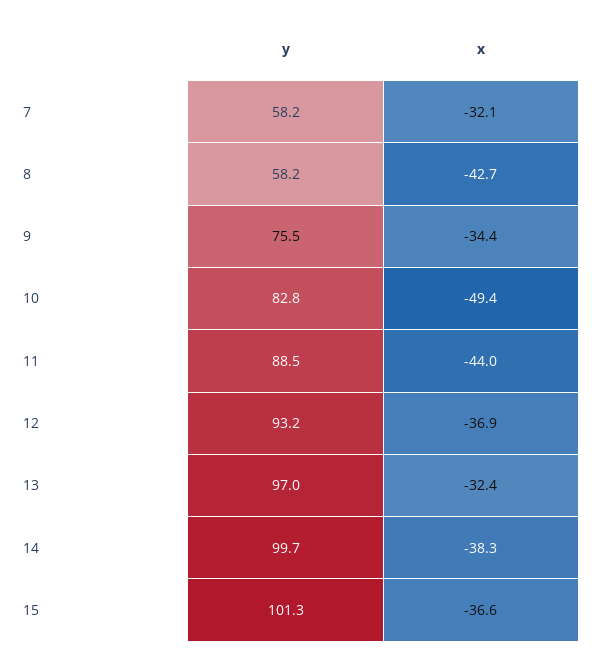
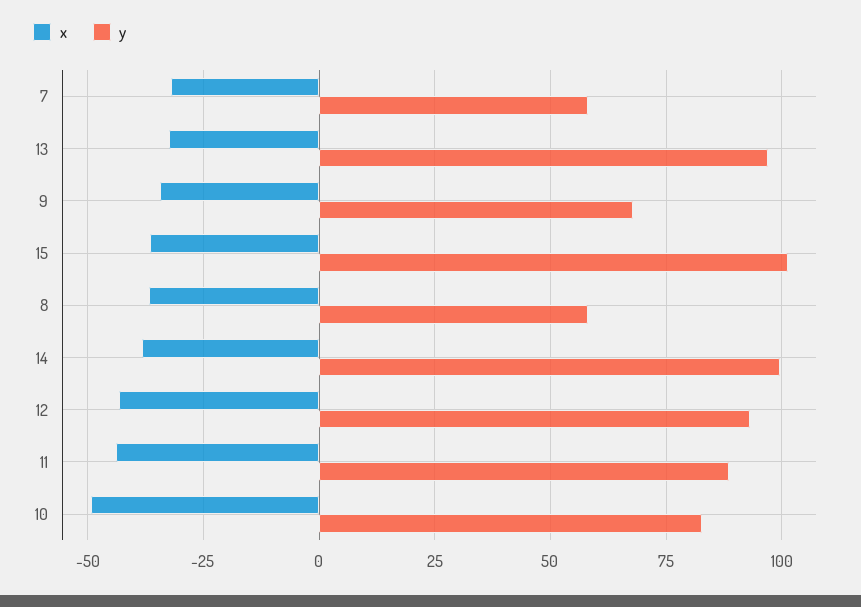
x, 8: -42.7 -> -37.5
y, 9: 75.5 -> 67.5
x, 12: -36.9 -> -42.5

